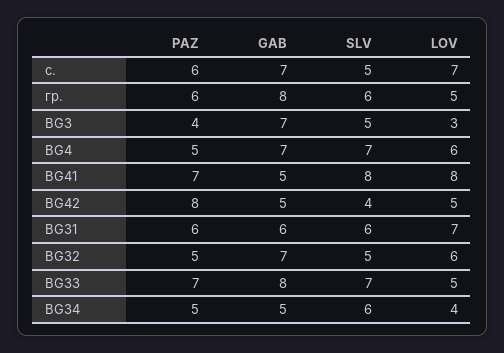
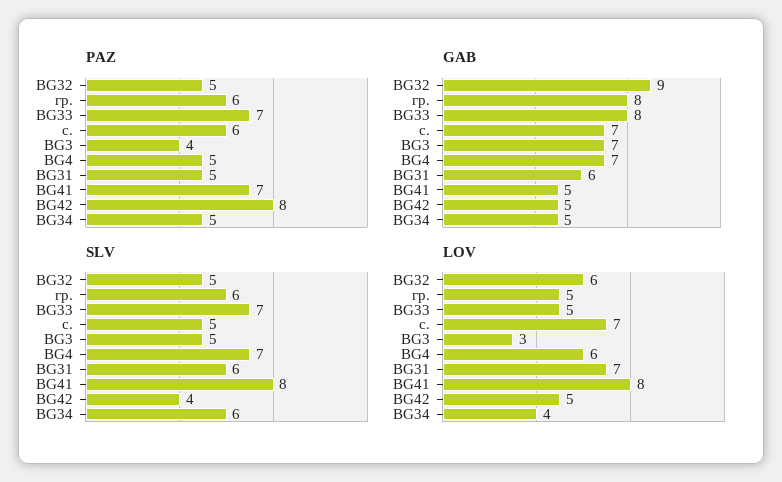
PAZ, BG31: 6 -> 5
GAB, BG32: 7 -> 9

